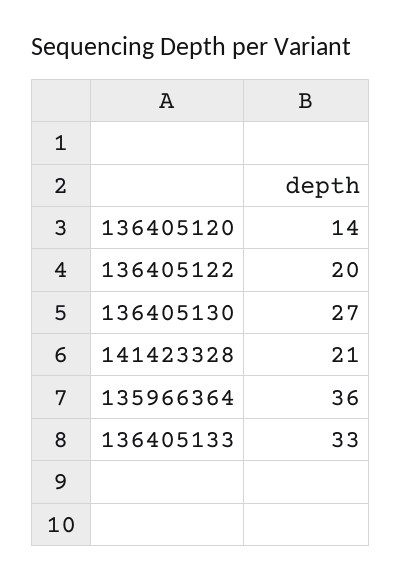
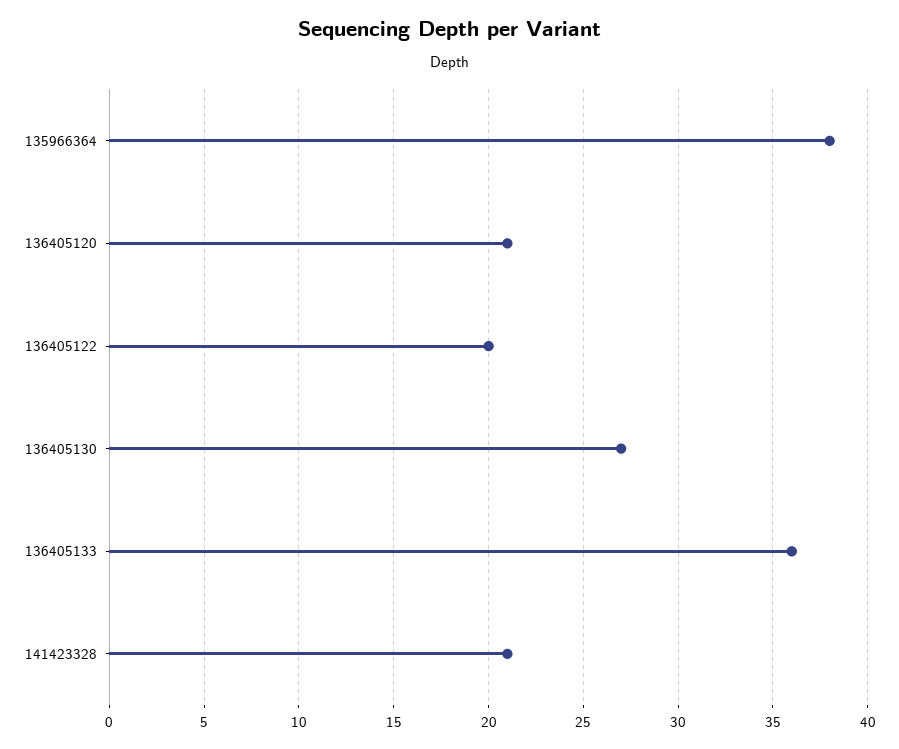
136405120: 14 -> 21
135966364: 36 -> 38
136405133: 33 -> 36

